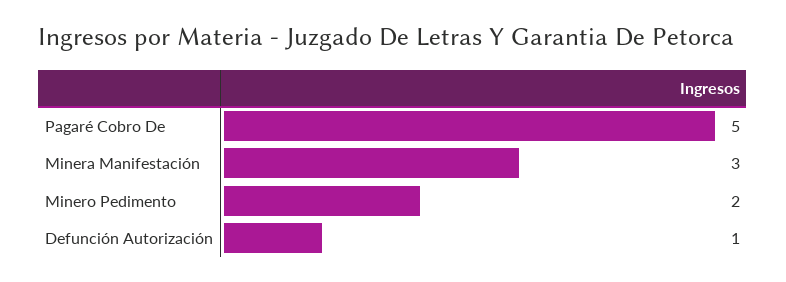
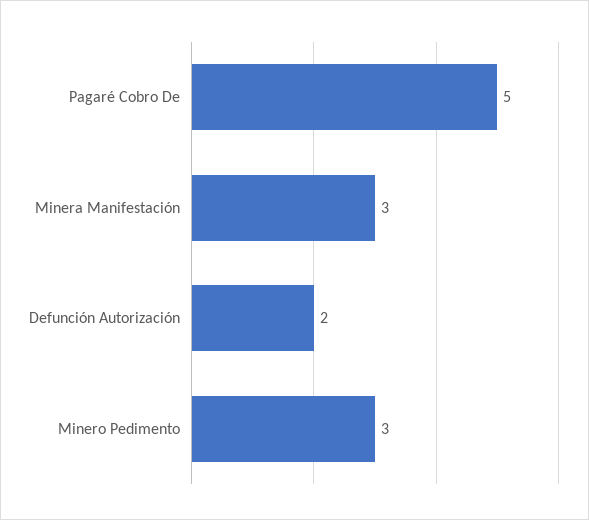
Minero Pedimento: 2 -> 3
Defunción Autorización: 1 -> 2

